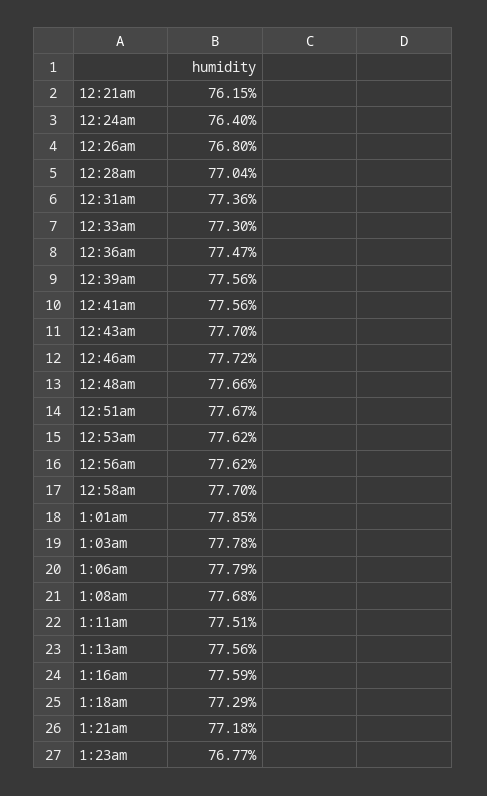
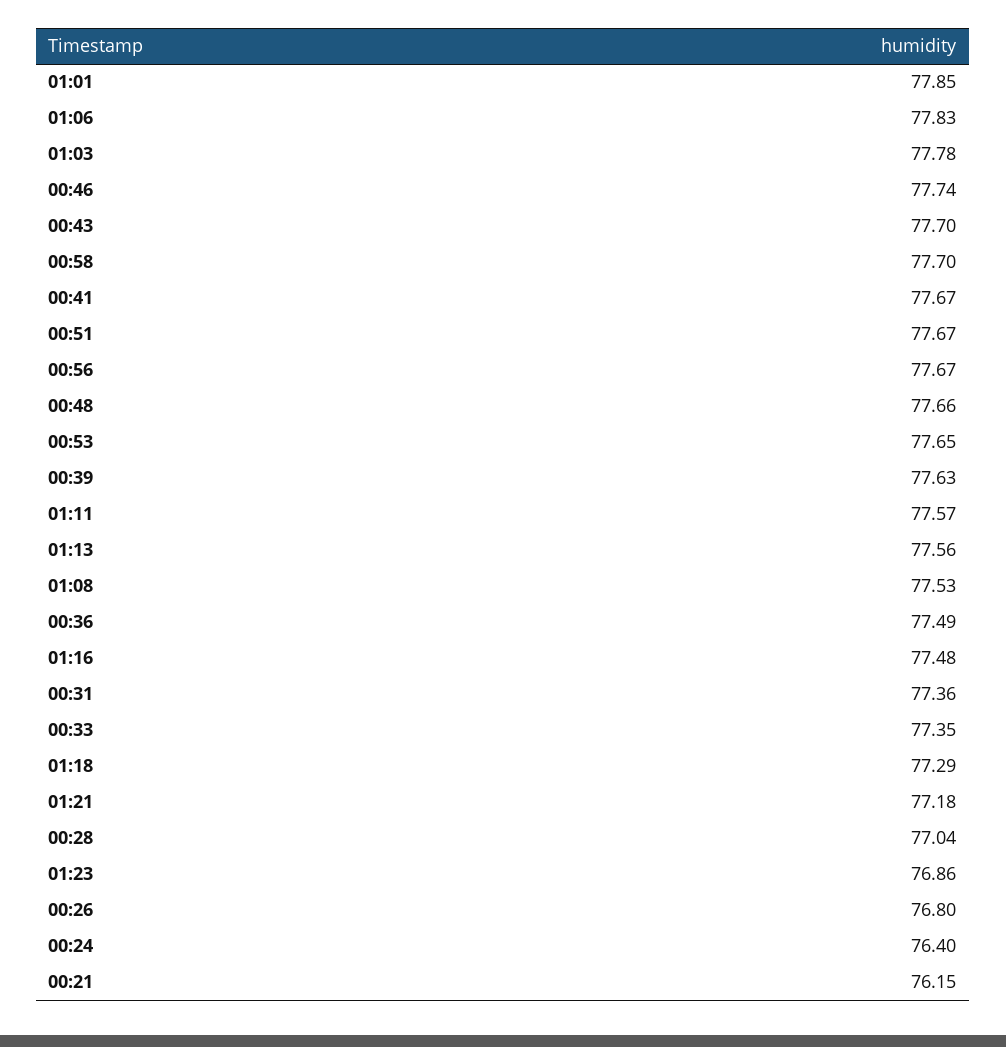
12:33am: 77.3 -> 77.35
12:36am: 77.47 -> 77.49
12:39am: 77.56 -> 77.63
12:41am: 77.56 -> 77.67
12:46am: 77.72 -> 77.74
12:53am: 77.62 -> 77.65
12:56am: 77.62 -> 77.67
1:06am: 77.79 -> 77.83
1:08am: 77.68 -> 77.53
1:11am: 77.51 -> 77.57
1:16am: 77.59 -> 77.48
1:23am: 76.77 -> 76.86

